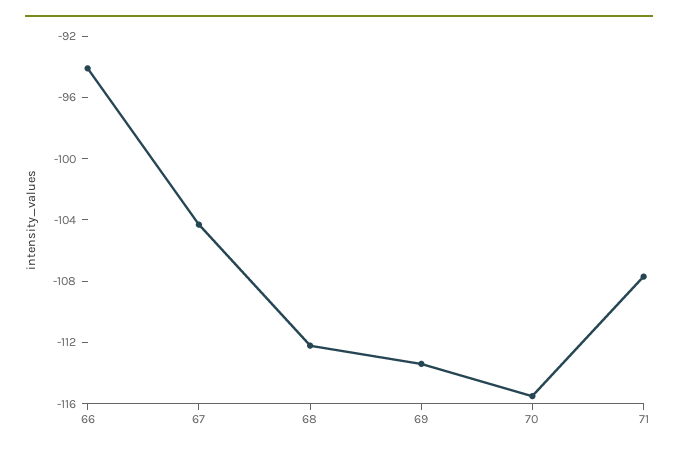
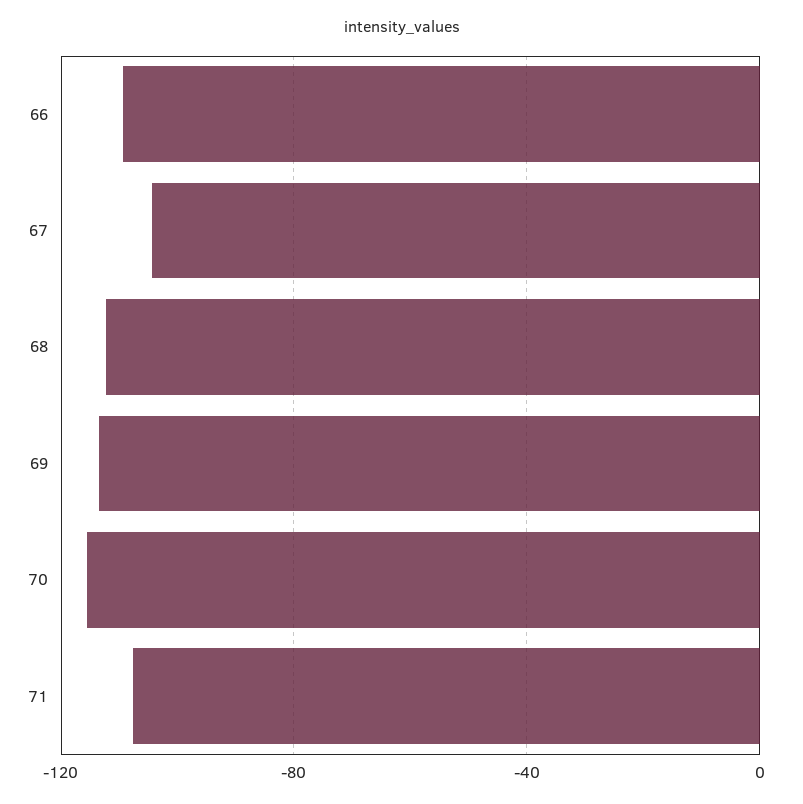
66: -94 -> -110

